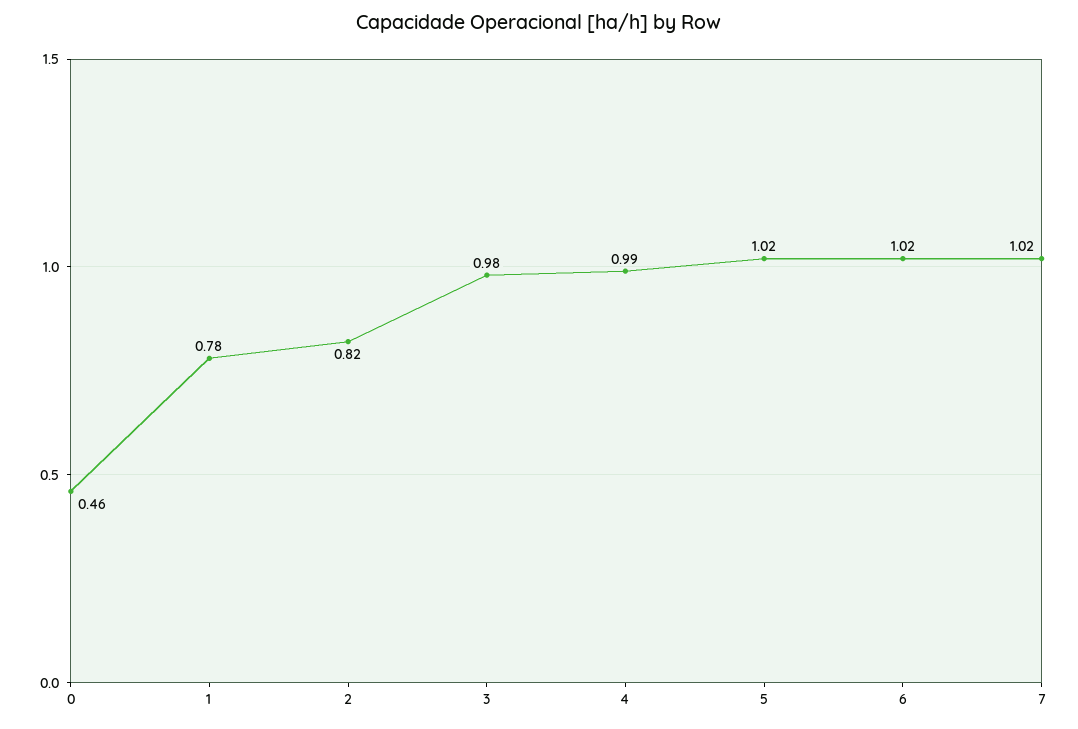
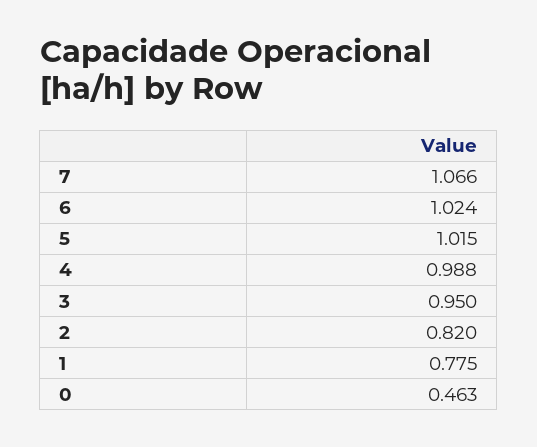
3: 0.98 -> 0.95
7: 1.02 -> 1.066

